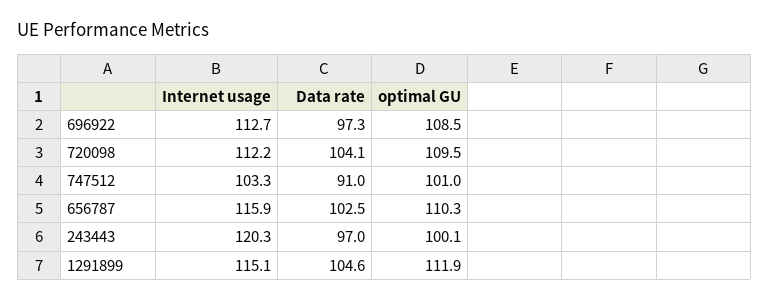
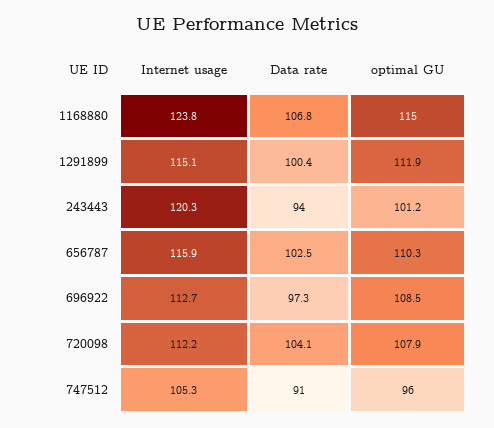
optimal GU, 720098: 109.5 -> 107.9
Internet usage, 747512: 103.3 -> 105.3
optimal GU, 747512: 101 -> 96
Data rate, 243443: 97 -> 94
optimal GU, 243443: 100.1 -> 101.2
Data rate, 1291899: 104.6 -> 100.4
Internet usage, 1168880: none -> 123.8
Data rate, 1168880: none -> 106.8
optimal GU, 1168880: none -> 115

